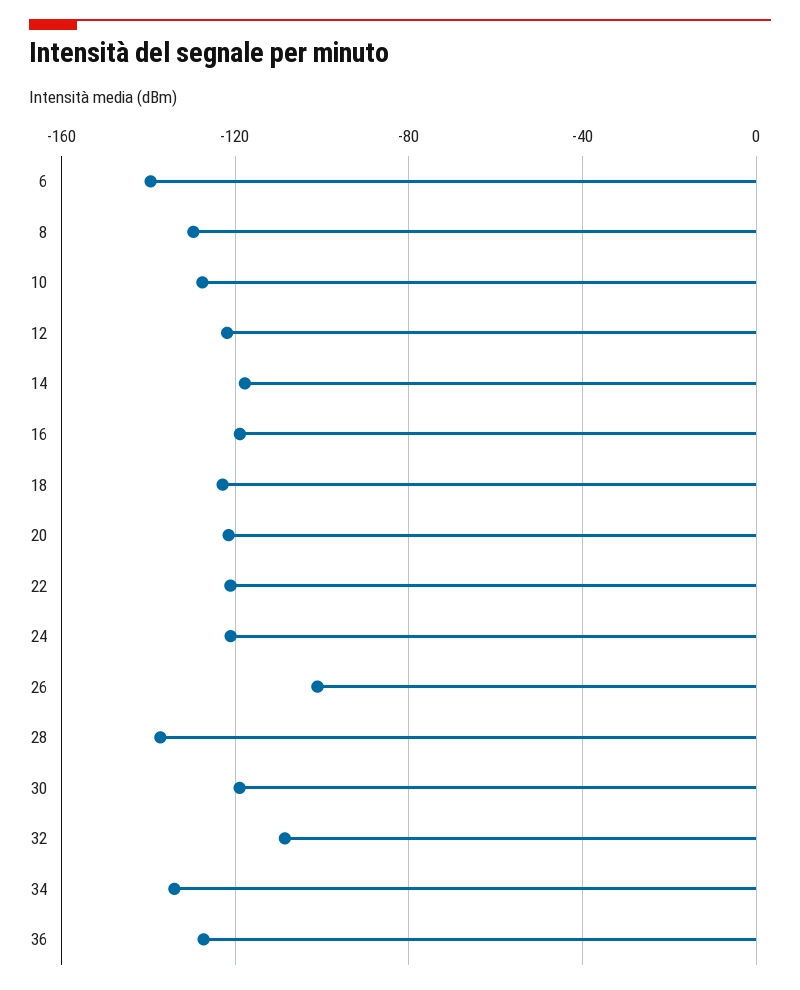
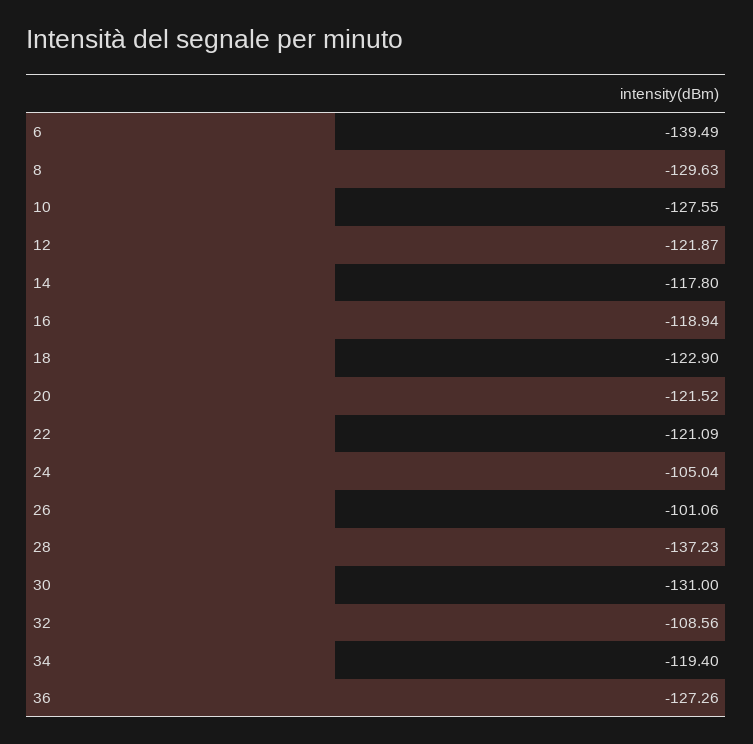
24: -120 -> -105.04
30: -120 -> -131
34: -135 -> -119.4

